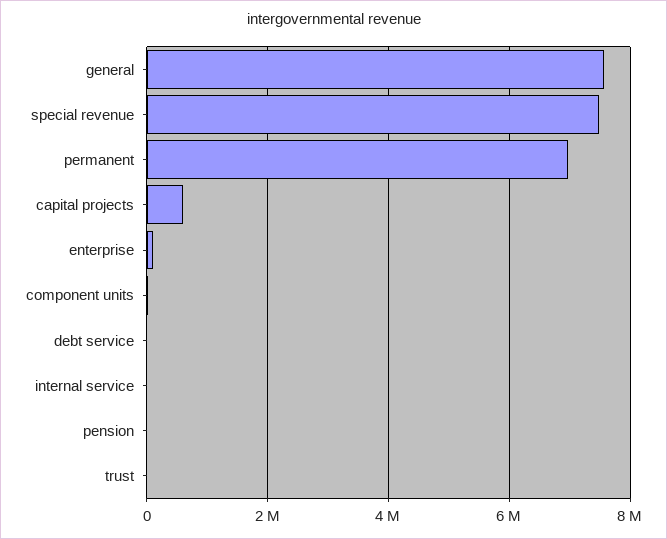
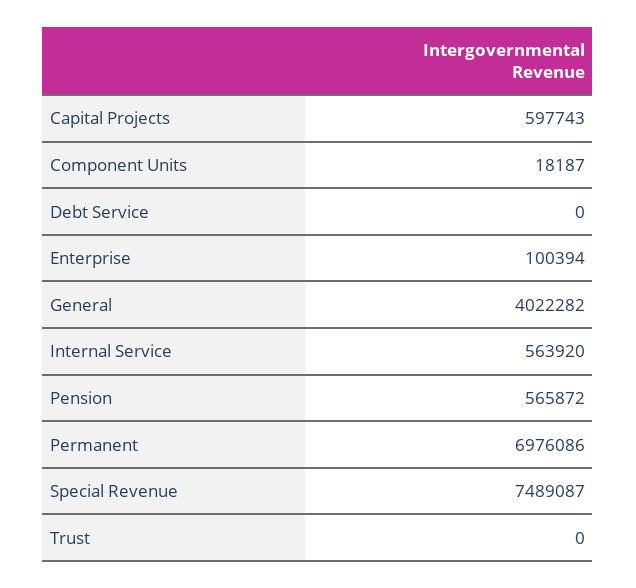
general: 7600000 -> 4022282
internal service: 0 -> 563920
pension: 0 -> 565872

